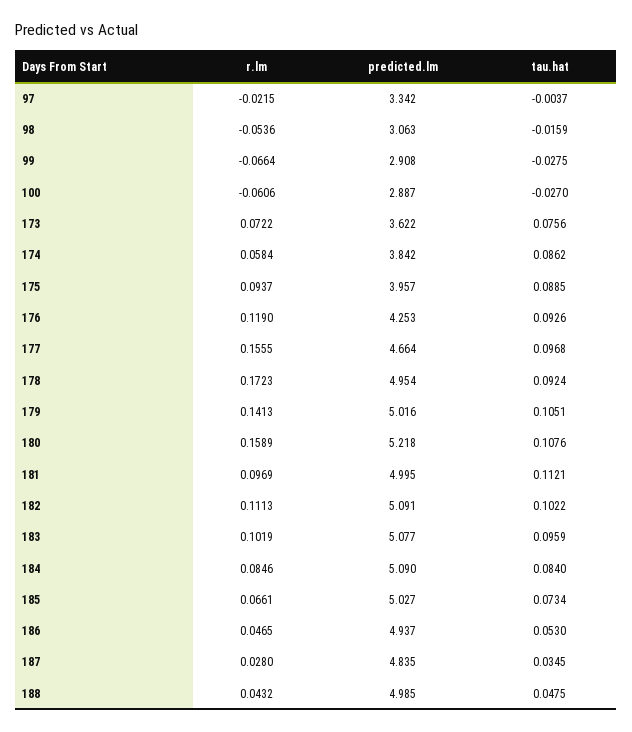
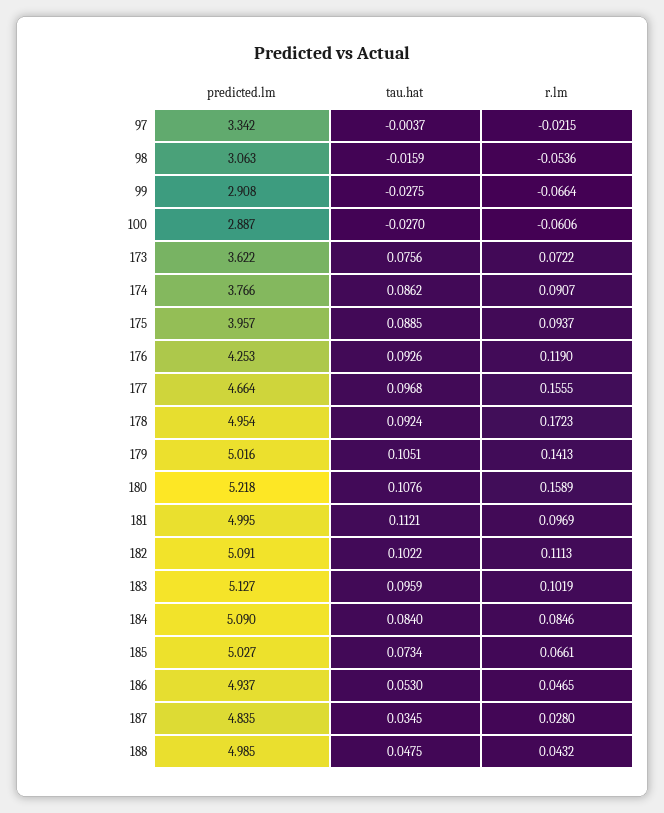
r.lm, 174: 0.0584 -> 0.0907
predicted.lm, 174: 3.842 -> 3.766
predicted.lm, 183: 5.077 -> 5.127

